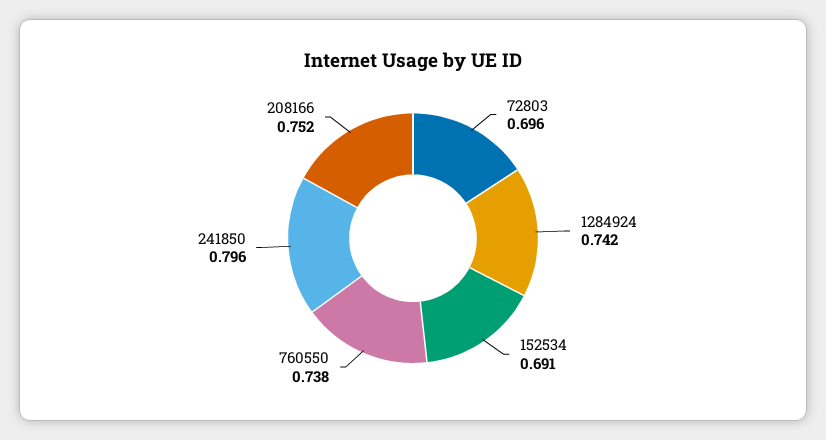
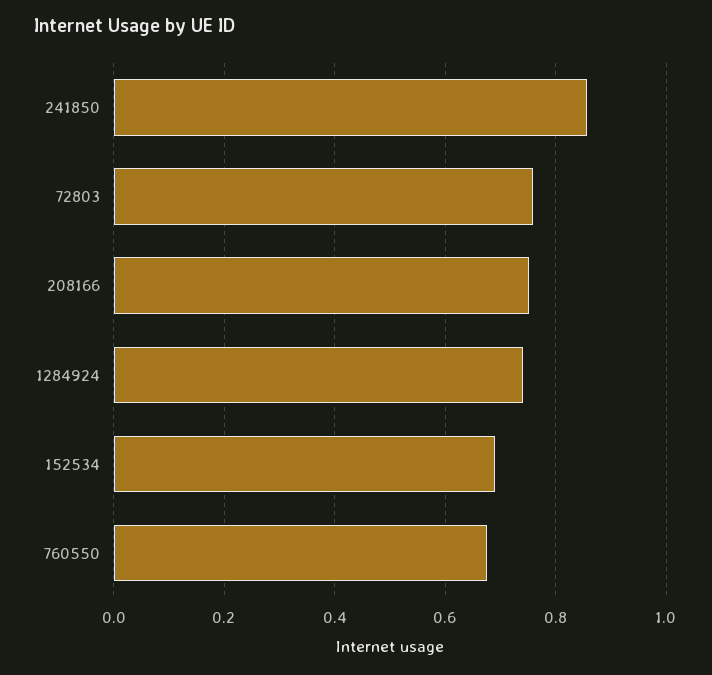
72803: 0.696 -> 0.76
760550: 0.738 -> 0.68
241850: 0.796 -> 0.86

